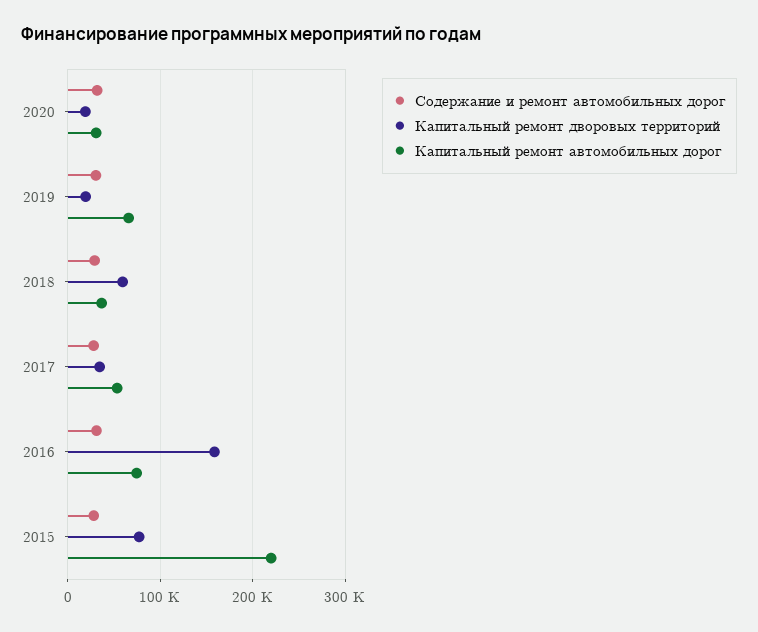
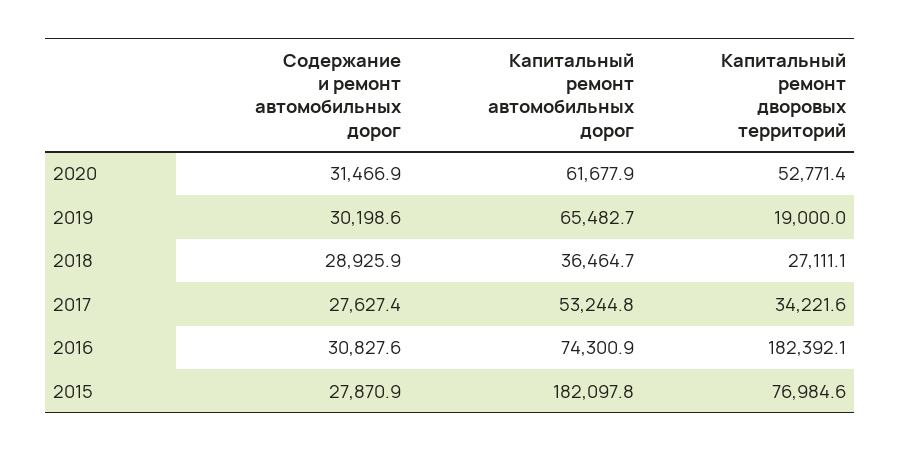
Капитальный ремонт дворовых территорий, 2020: 20000 -> 52771.4
Капитальный ремонт автомобильных дорог, 2020: 30000 -> 61677.9
Капитальный ремонт дворовых территорий, 2018: 60000 -> 27111.1
Капитальный ремонт дворовых территорий, 2016: 160000 -> 182392.1
Капитальный ремонт автомобильных дорог, 2015: 220000 -> 182097.8

